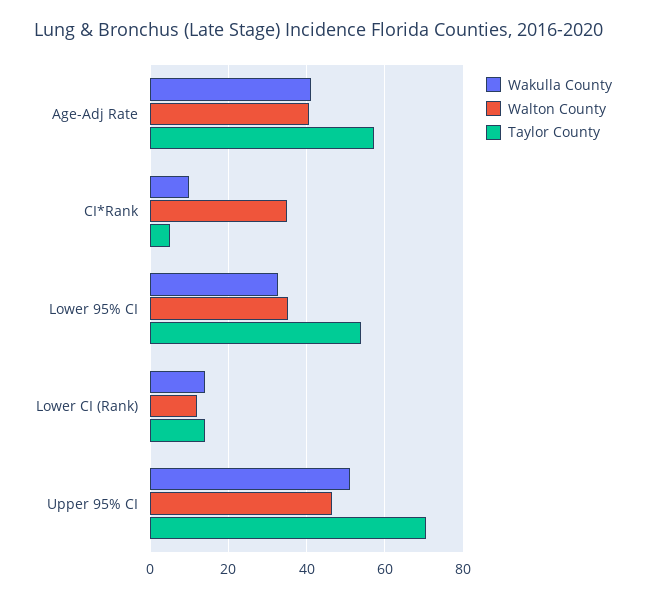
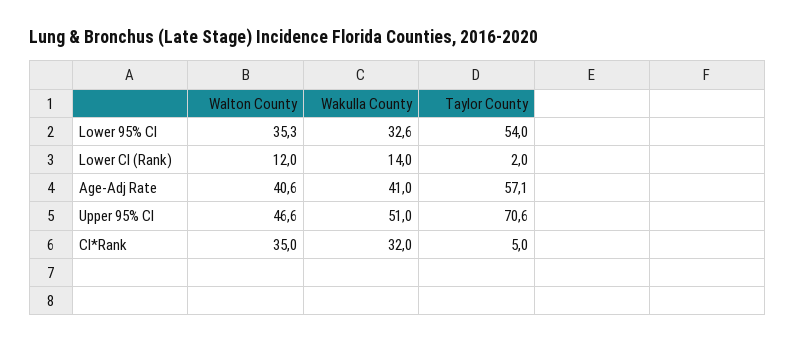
Wakulla County, CI*Rank: 10 -> 32
Taylor County, Lower CI (Rank): 14 -> 2

